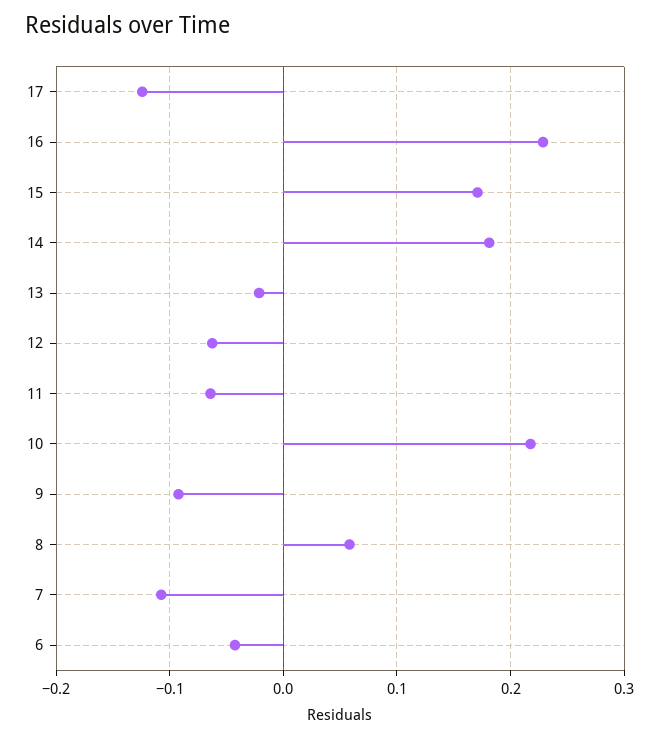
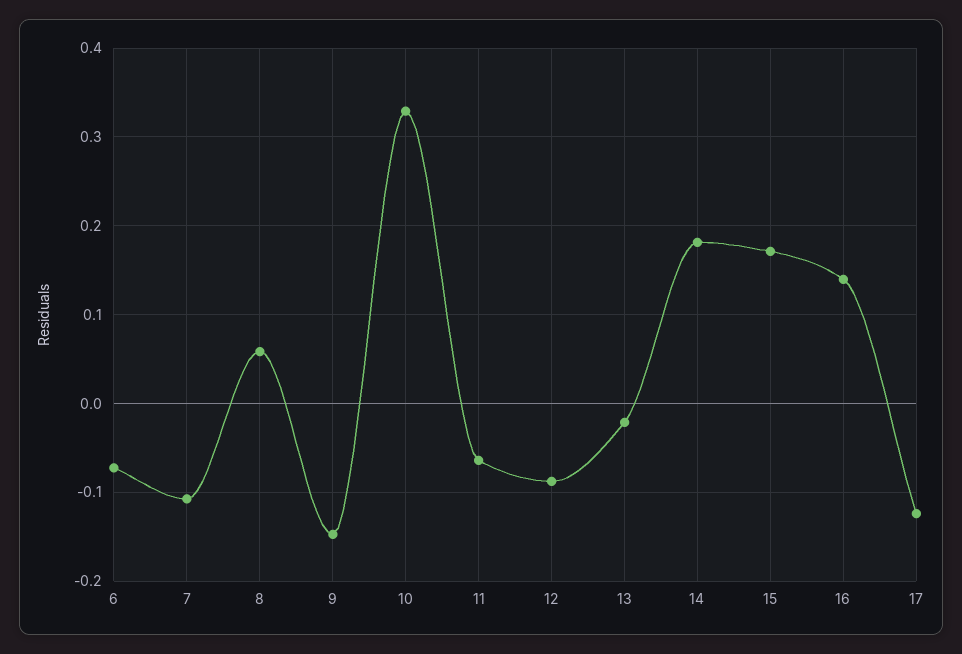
16: 0.23 -> 0.14
12: -0.06 -> -0.09
10: 0.22 -> 0.33
9: -0.09 -> -0.15
6: -0.04 -> -0.07

